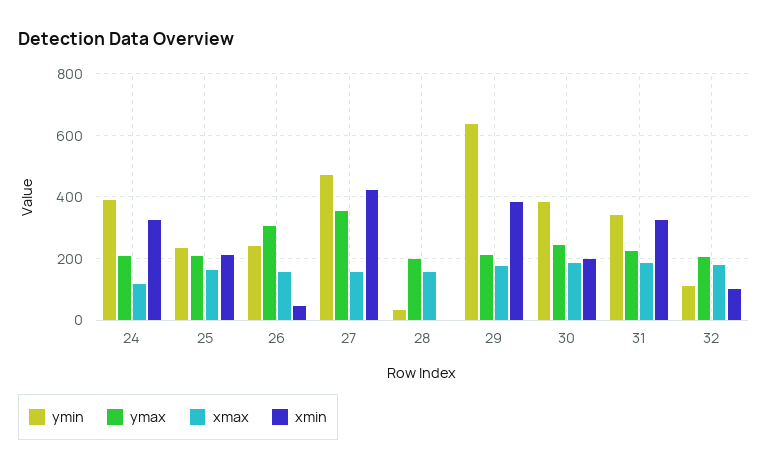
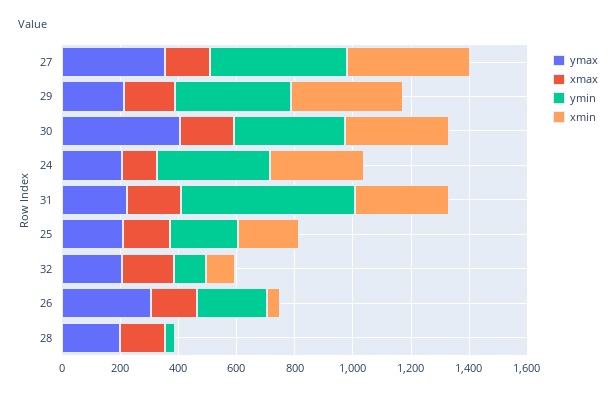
ymin, 29: 640 -> 400
ymax, 30: 240 -> 400
xmin, 30: 200 -> 350
ymin, 31: 340 -> 600

